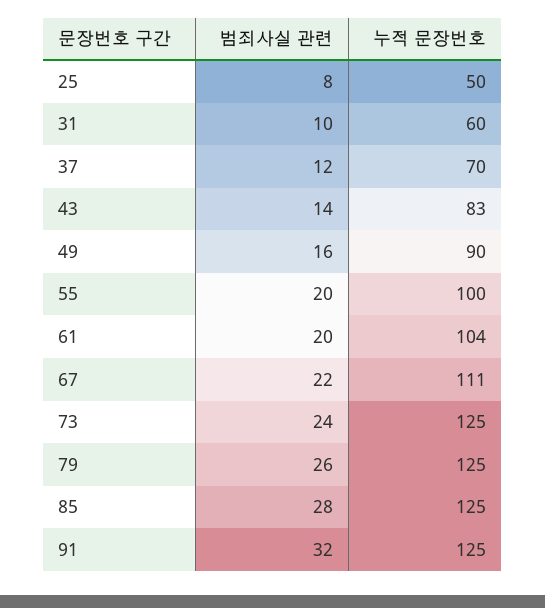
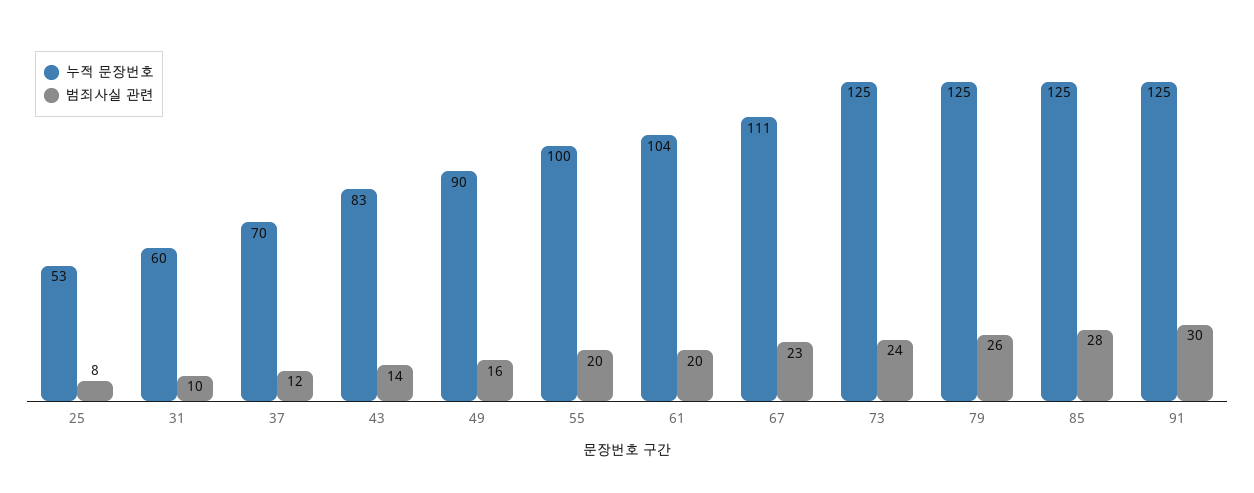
누적 문장번호, 25: 50 -> 53
범죄사실 관련, 67: 22 -> 23
범죄사실 관련, 91: 32 -> 30

